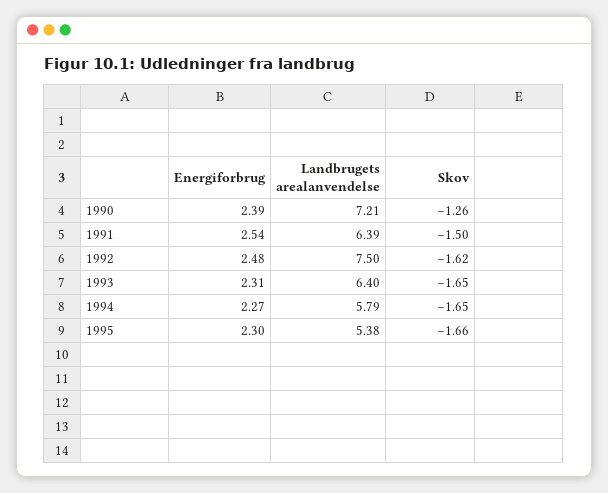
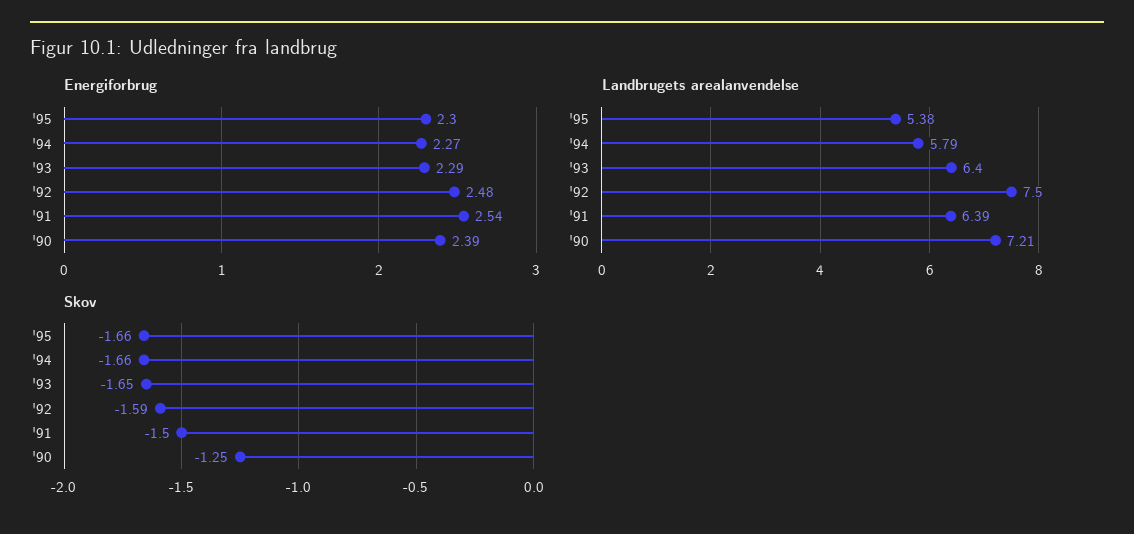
Skov, 1990: -1.26 -> -1.25
Skov, 1992: -1.62 -> -1.59
Energiforbrug, 1993: 2.31 -> 2.29
Skov, 1994: -1.65 -> -1.66

